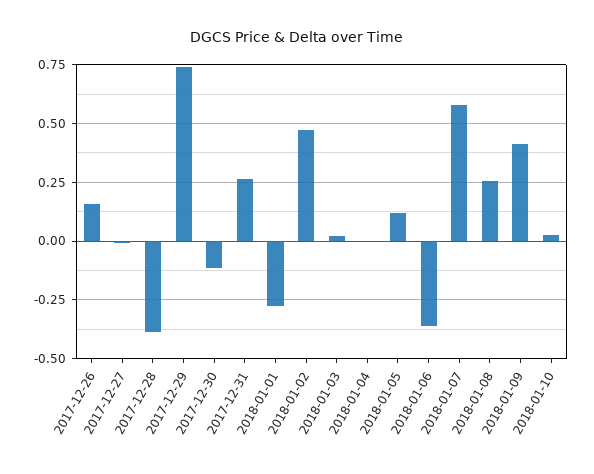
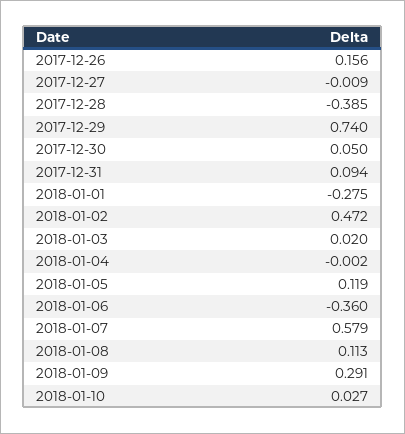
2017-12-30: -0.1 -> 0.05
2017-12-31: 0.25 -> 0.094
2018-01-08: 0.25 -> 0.113
2018-01-09: 0.4 -> 0.291

